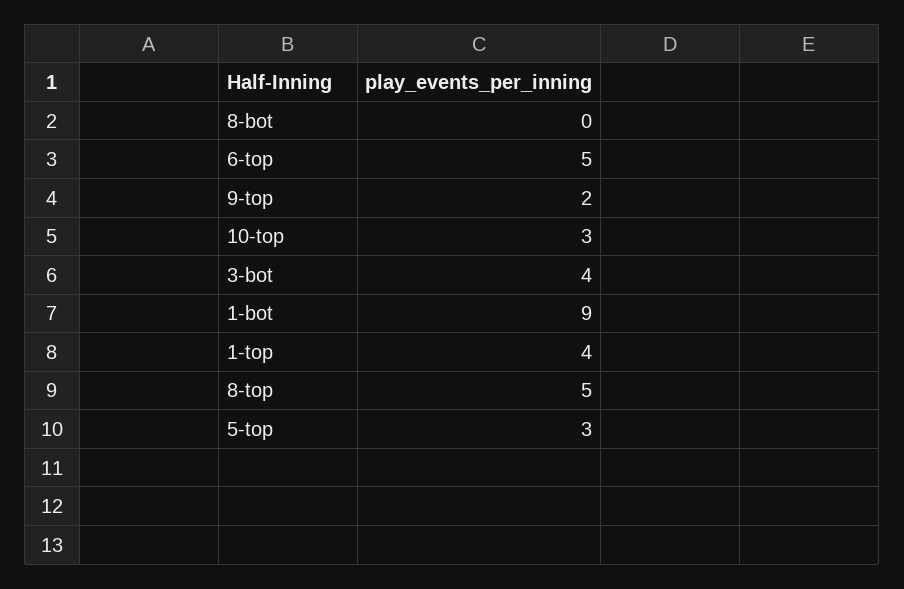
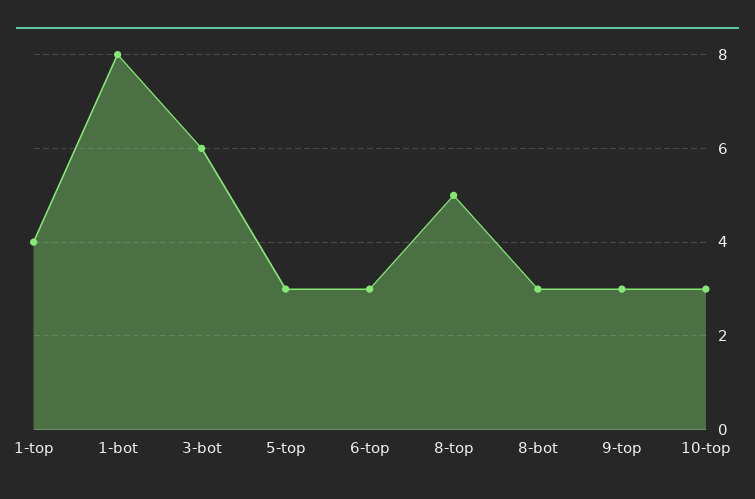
8-bot: 0 -> 3
6-top: 5 -> 3
9-top: 2 -> 3
3-bot: 4 -> 6
1-bot: 9 -> 8

